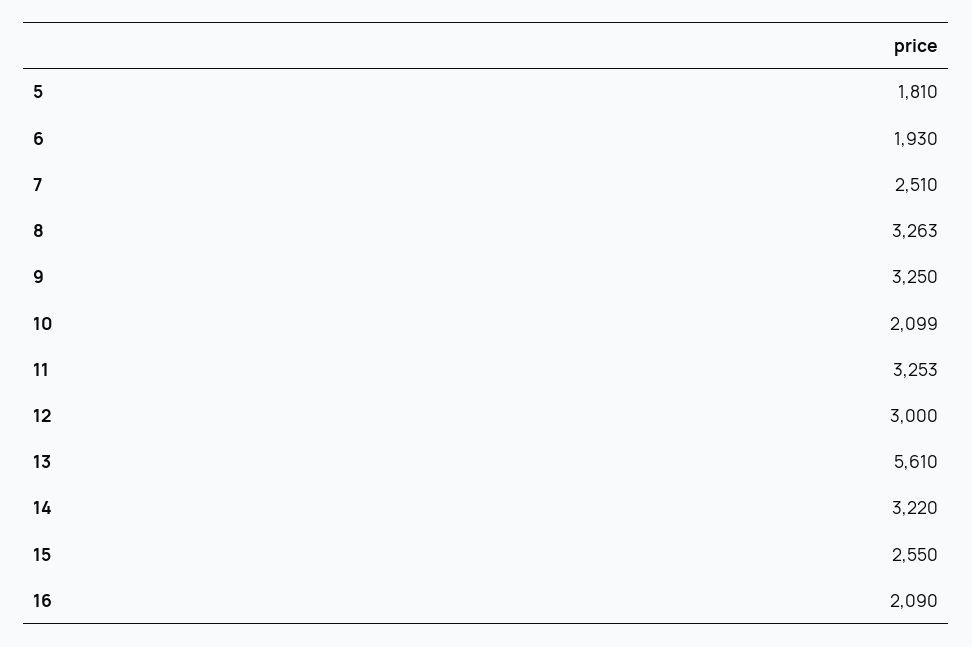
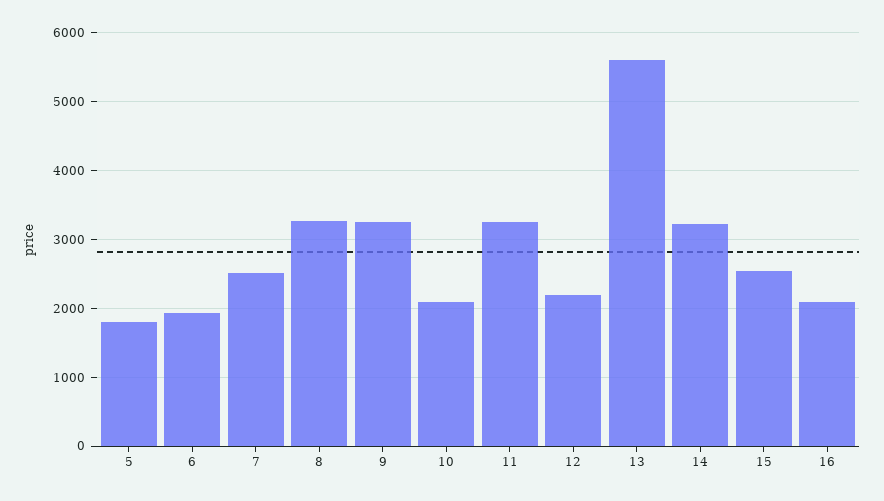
12: 3000 -> 2200

